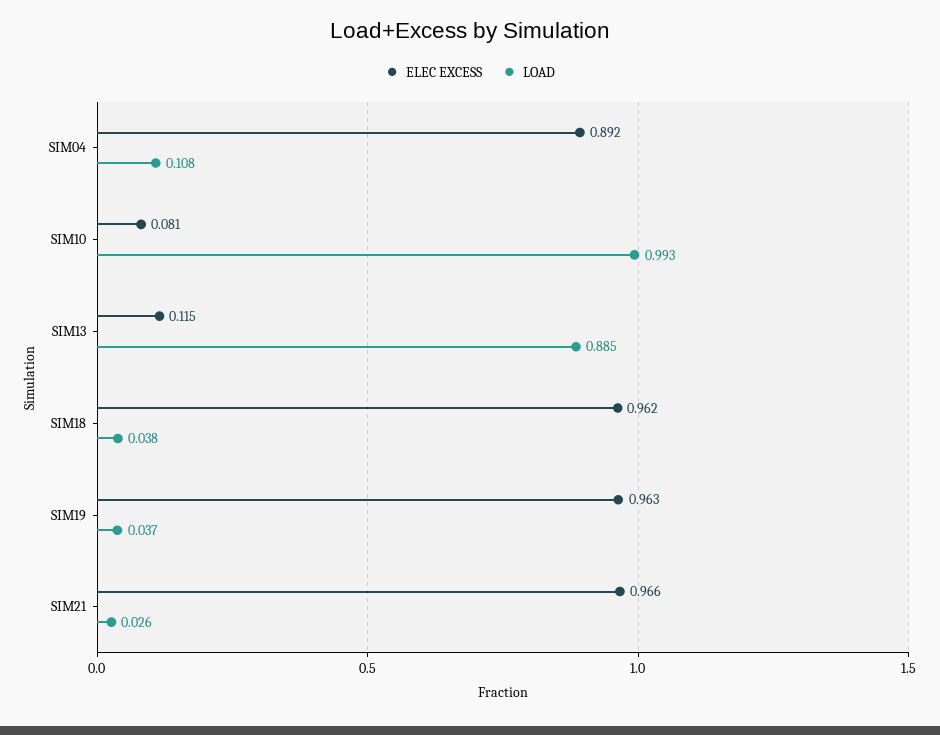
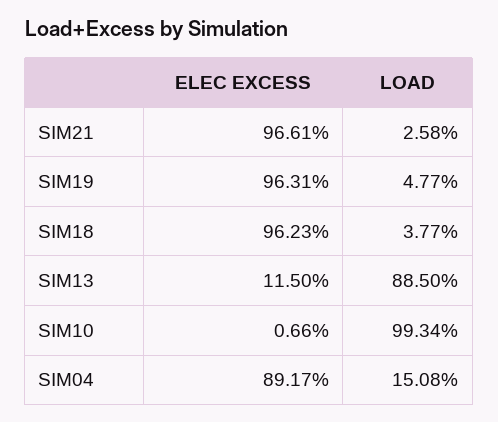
LOAD, SIM04: 0.108 -> 0.1508
ELEC EXCESS, SIM10: 0.081 -> 0.0066
LOAD, SIM19: 0.037 -> 0.0477

